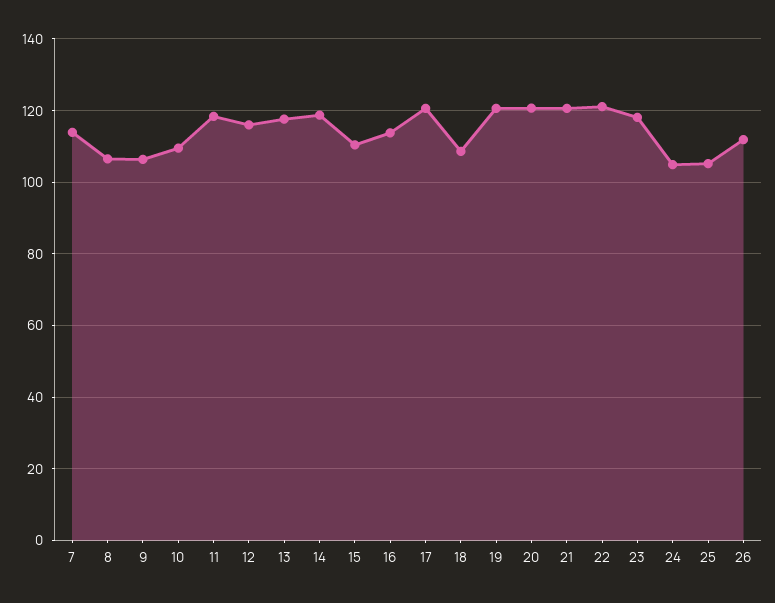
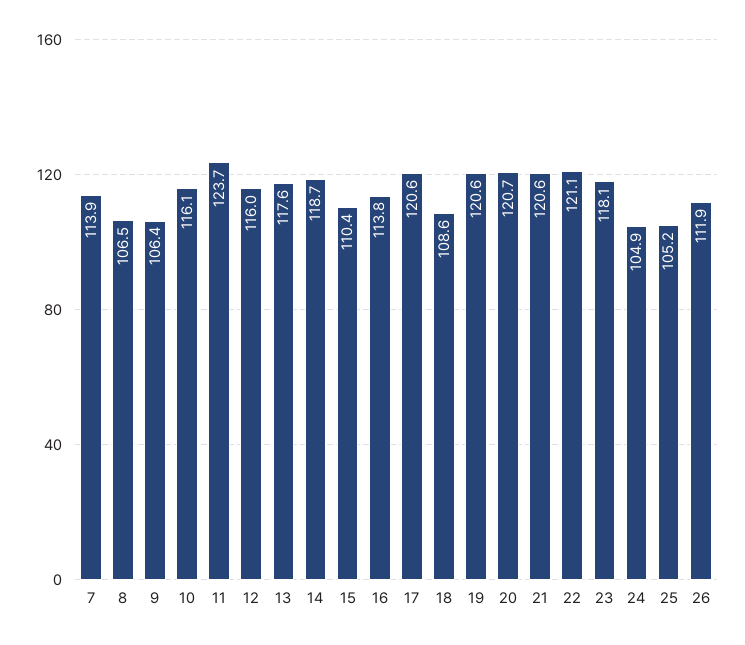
10: 110 -> 116.1
11: 118 -> 123.7

